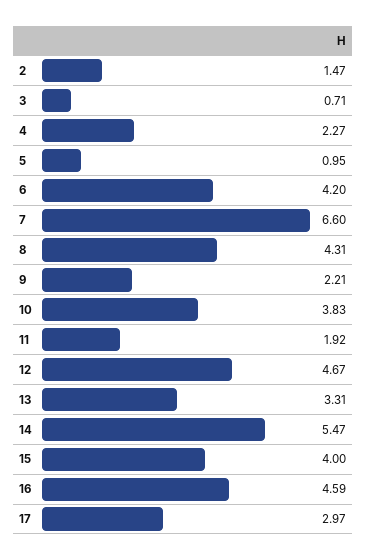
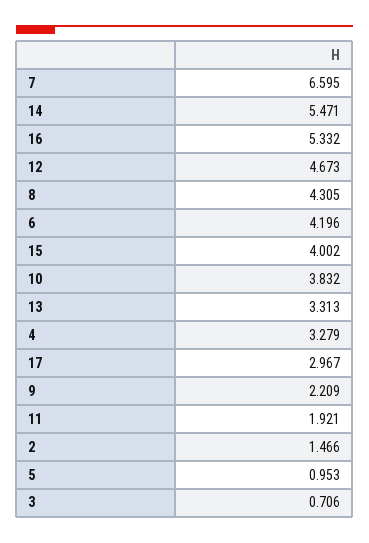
4: 2.27 -> 3.279
16: 4.59 -> 5.332

